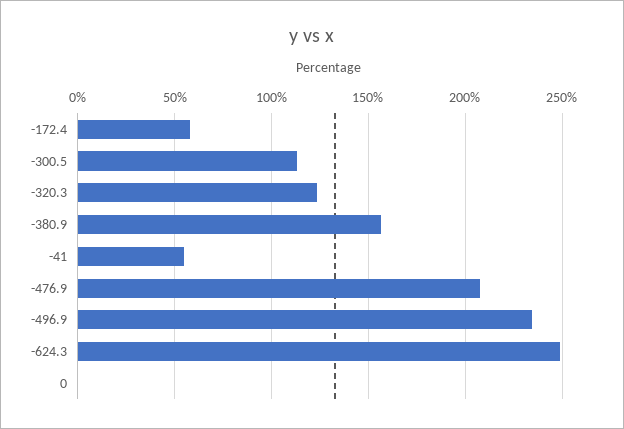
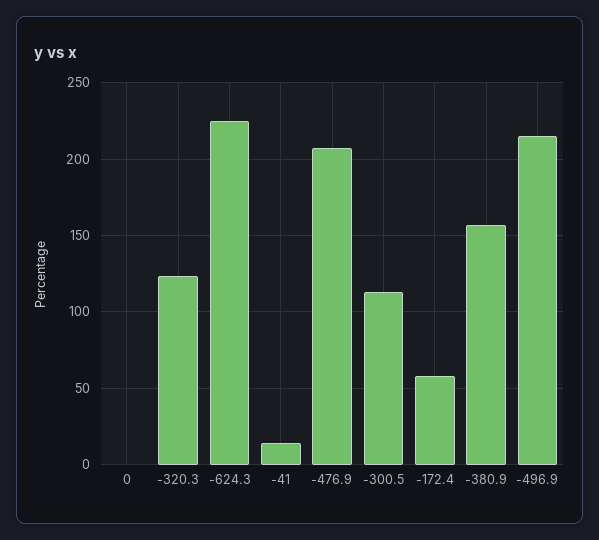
-41: 55 -> 15
-496.9: 235 -> 215
-624.3: 250 -> 225

